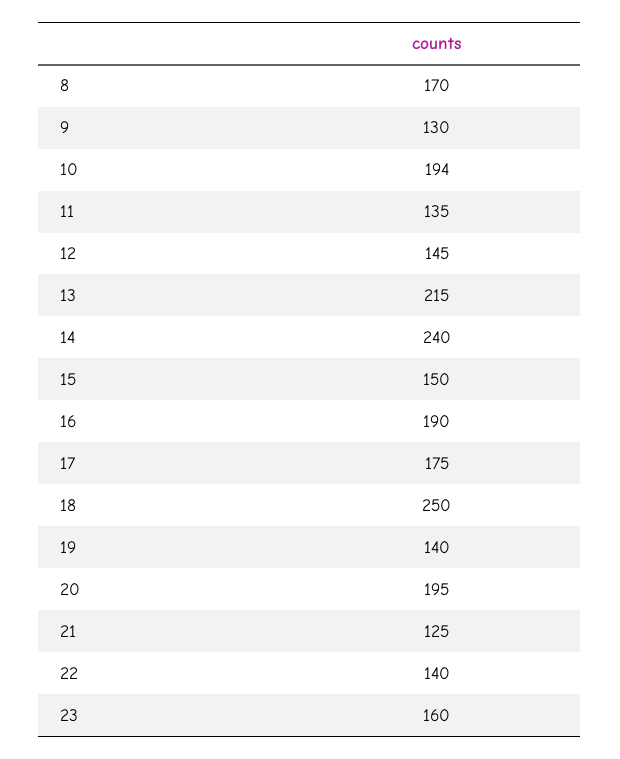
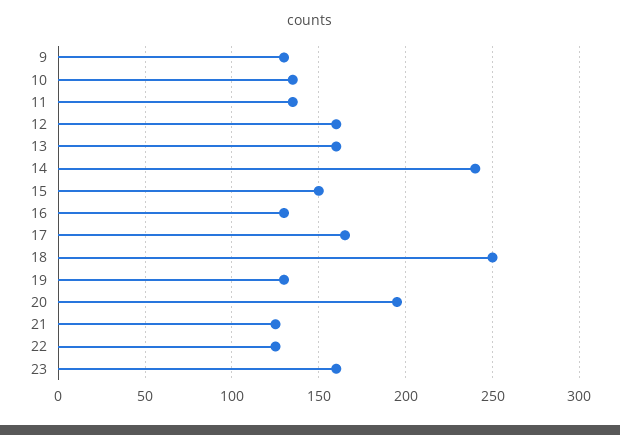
8: 170 -> none
10: 194 -> 135
12: 145 -> 160
13: 215 -> 160
16: 190 -> 130
17: 175 -> 165
19: 140 -> 130
22: 140 -> 125

